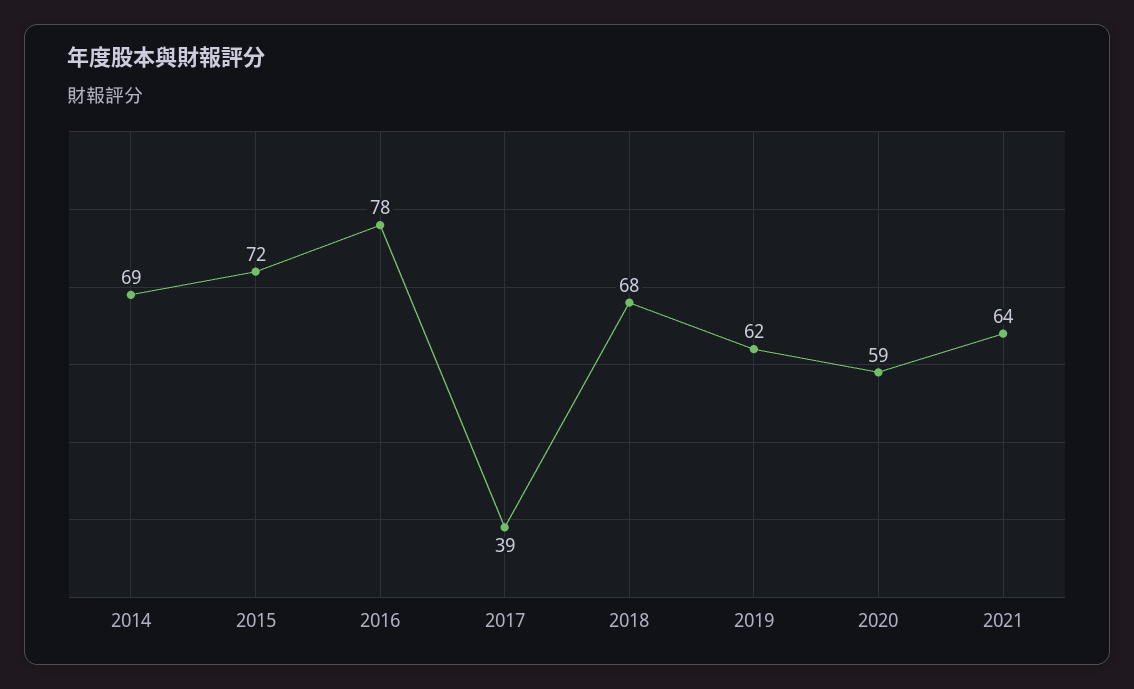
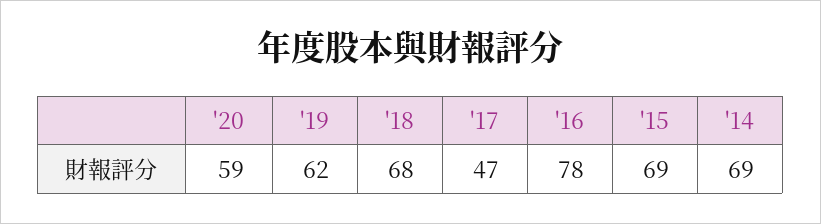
2015: 72 -> 69
2017: 39 -> 47
2021: 64 -> none

